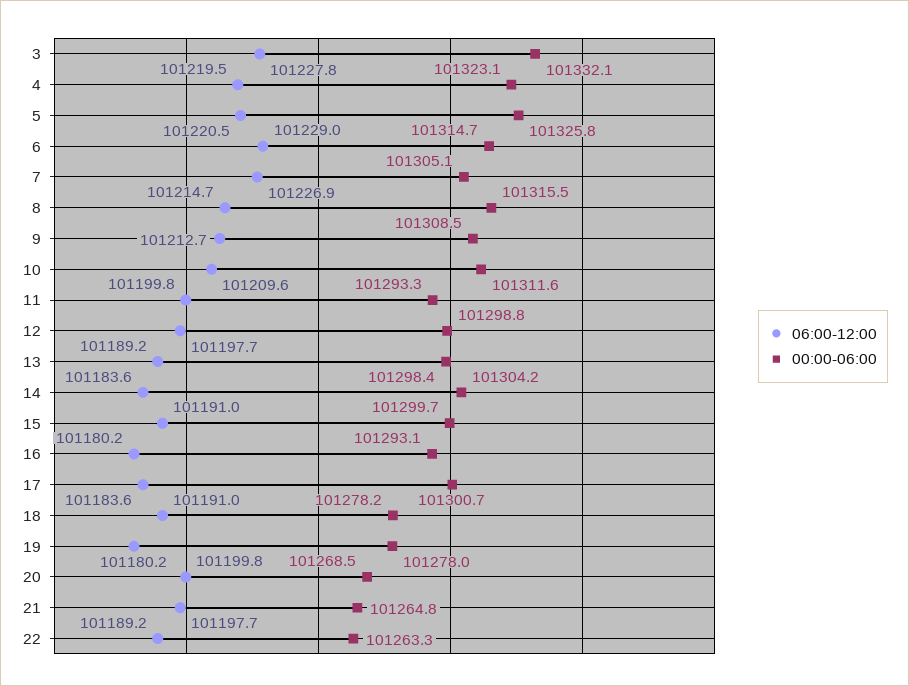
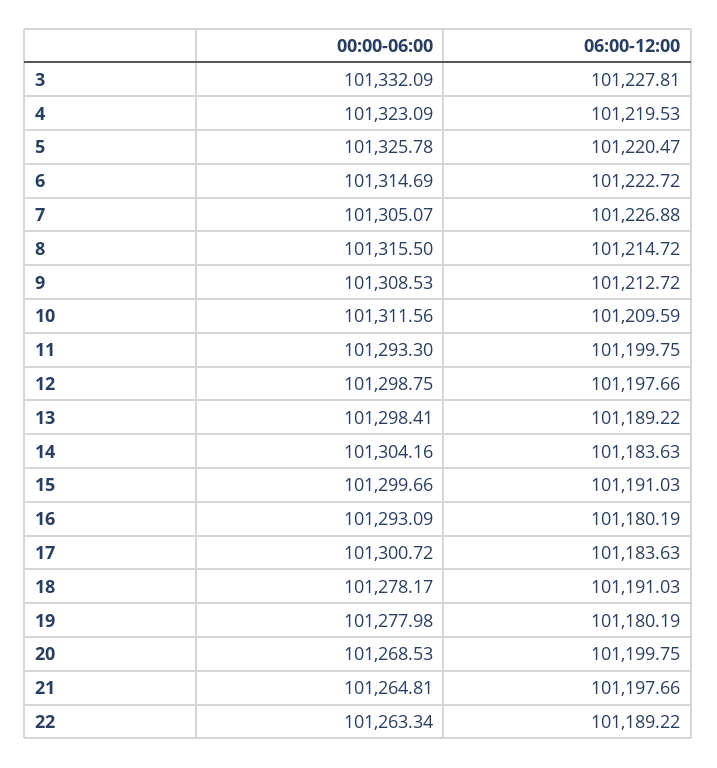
06:00-12:00, 6: 101229 -> 101222.72

